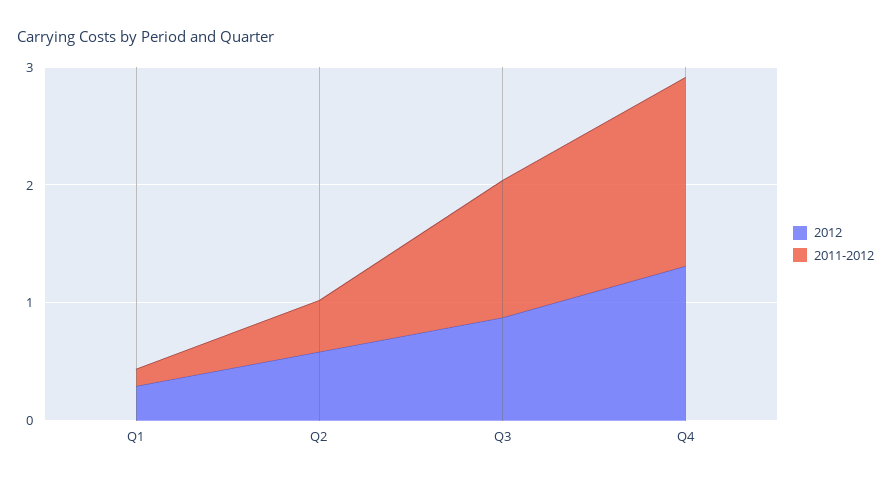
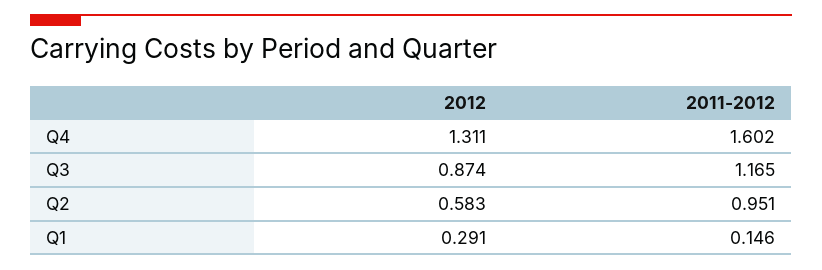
2011-2012, Q2: 0.4 -> 0.951

